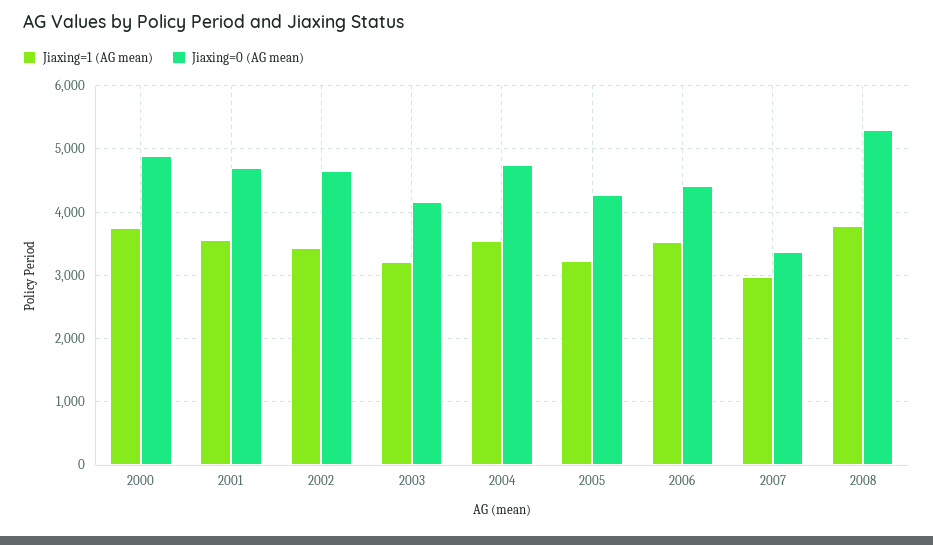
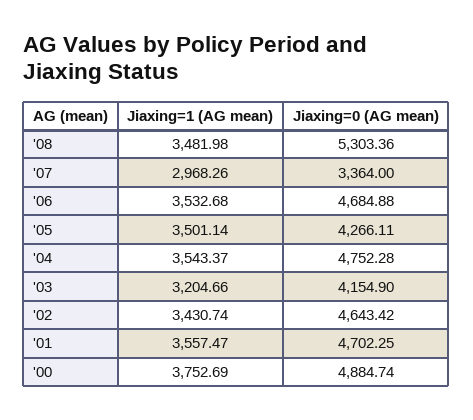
Jiaxing=1 (AG mean), 2005: 3200 -> 3501.14
Jiaxing=0 (AG mean), 2006: 4400 -> 4684.88
Jiaxing=1 (AG mean), 2008: 3800 -> 3481.98

